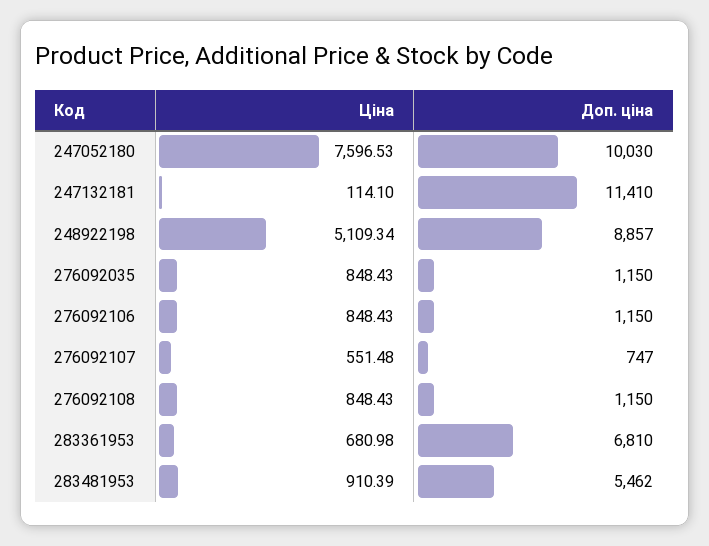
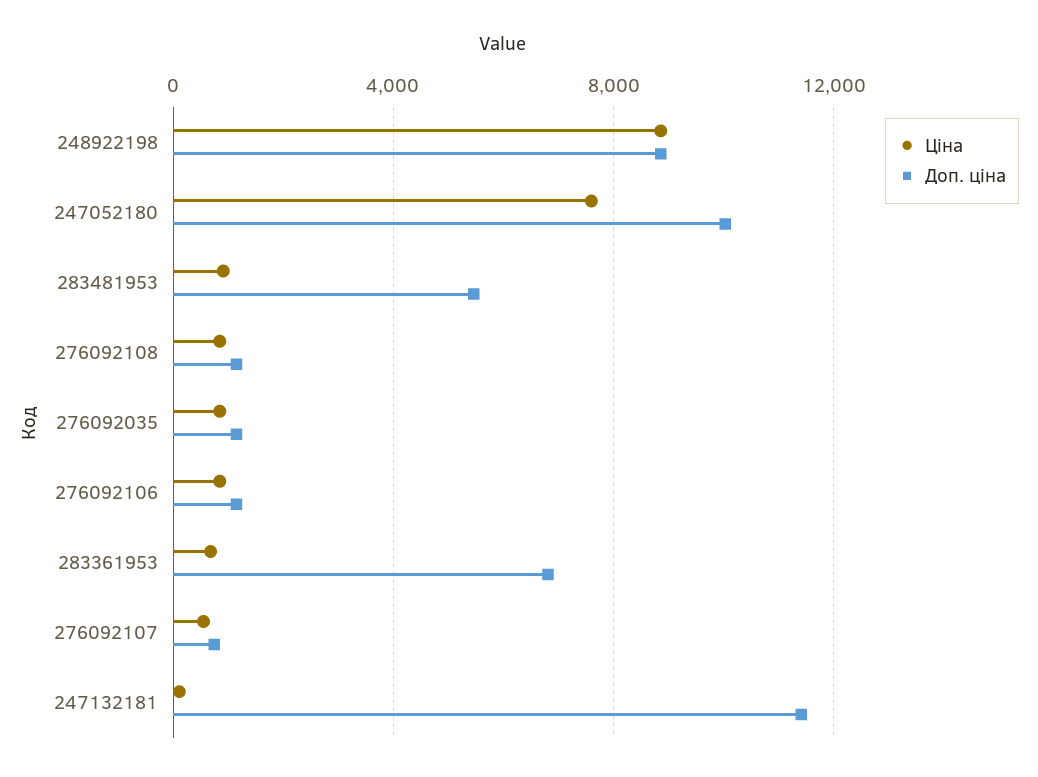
Ціна, 248922198: 5109.34 -> 9000

